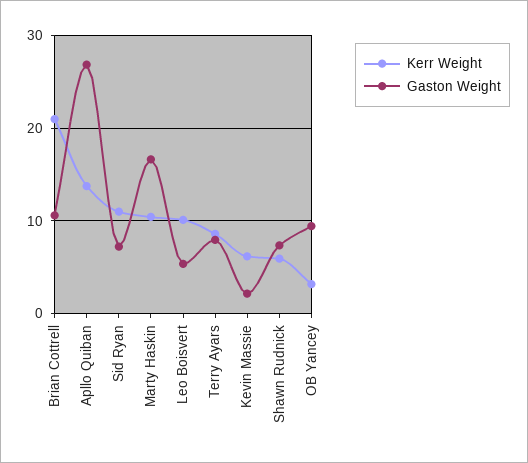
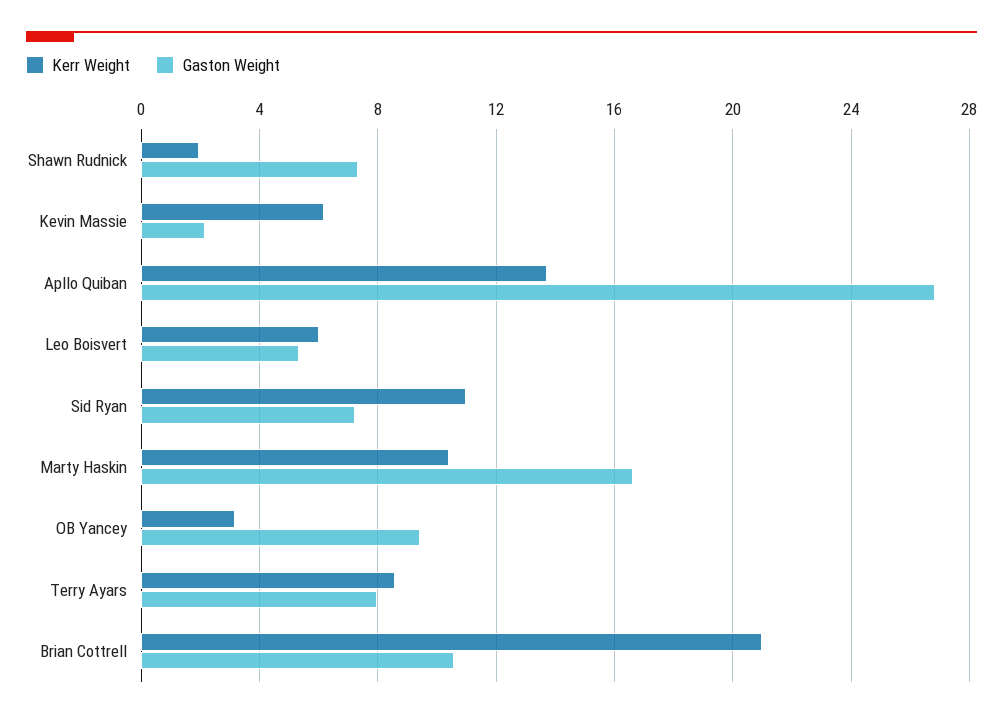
Kerr Weight, Leo Boisvert: 10 -> 6
Kerr Weight, Shawn Rudnick: 6 -> 2

